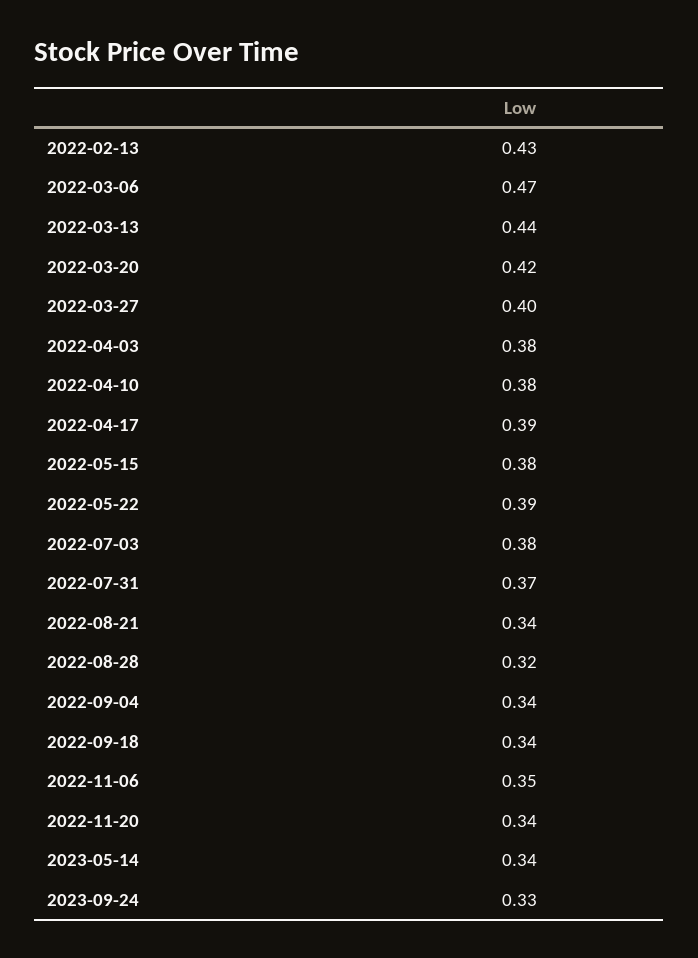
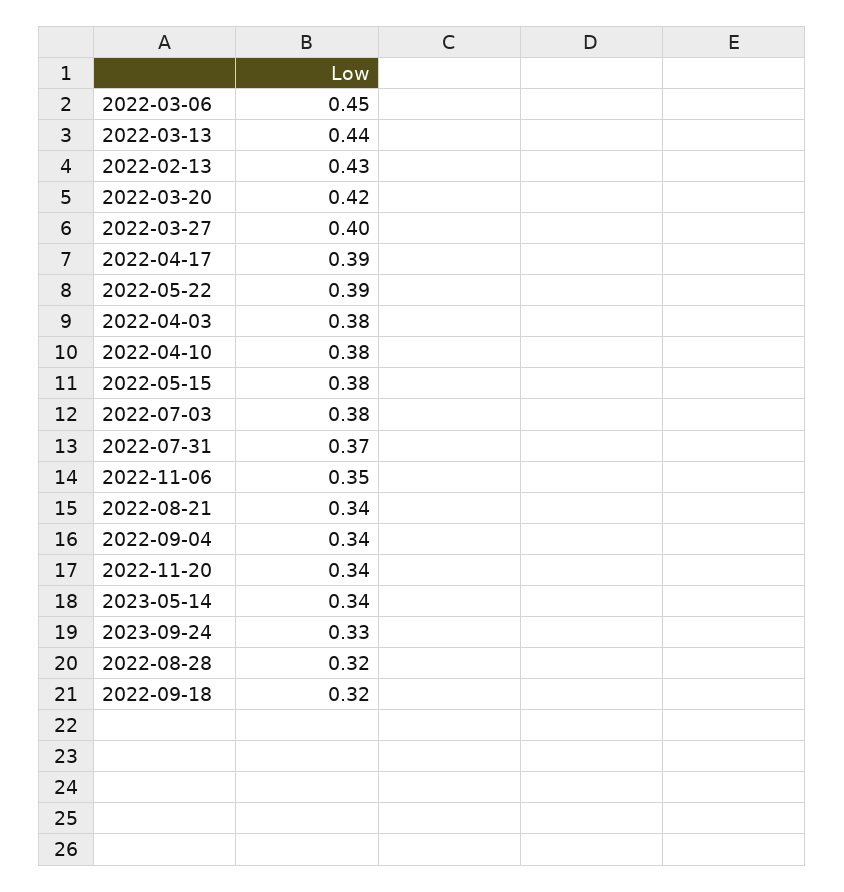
2022-03-06: 0.47 -> 0.45
2022-09-18: 0.34 -> 0.32

